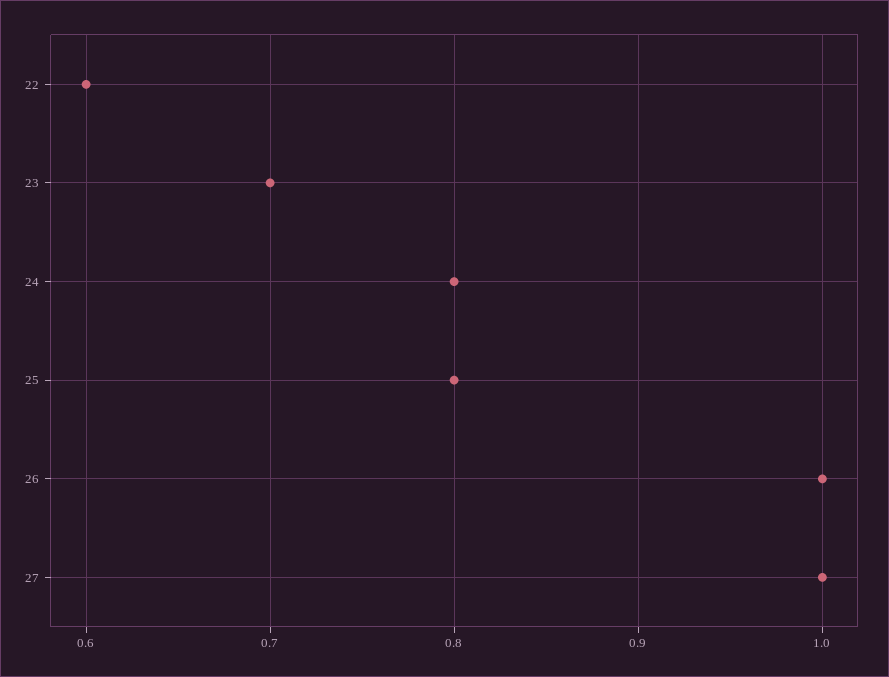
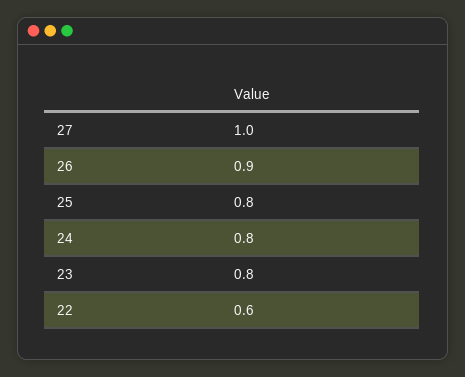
23: 0.7 -> 0.8
26: 1 -> 0.9

